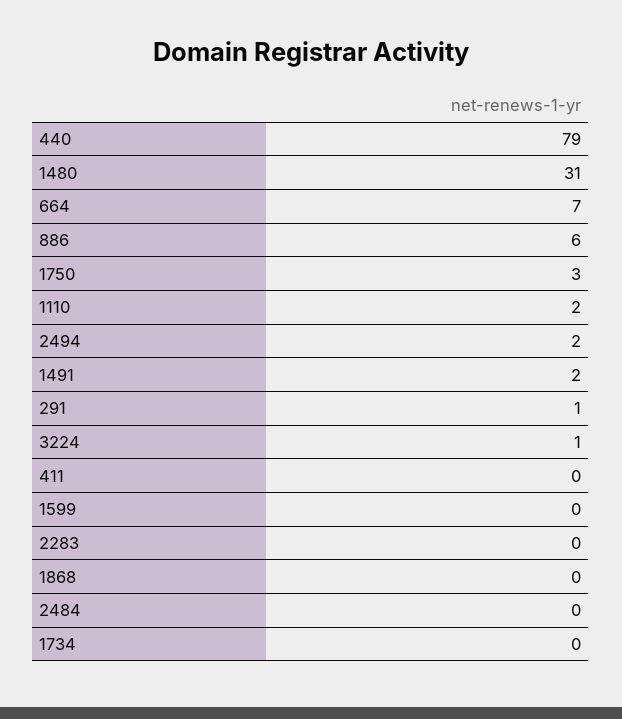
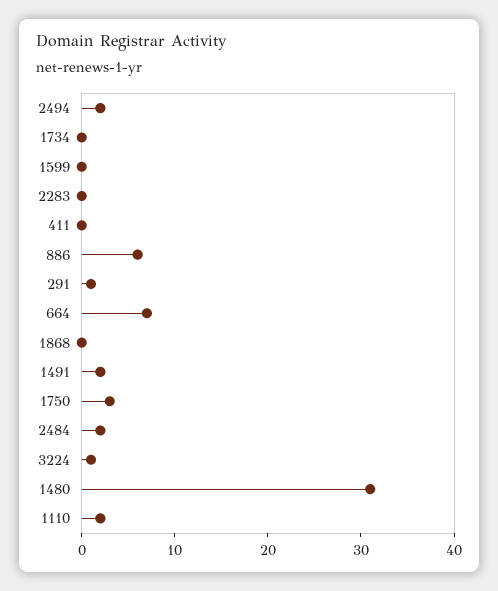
440: 79 -> none
2484: 0 -> 2

